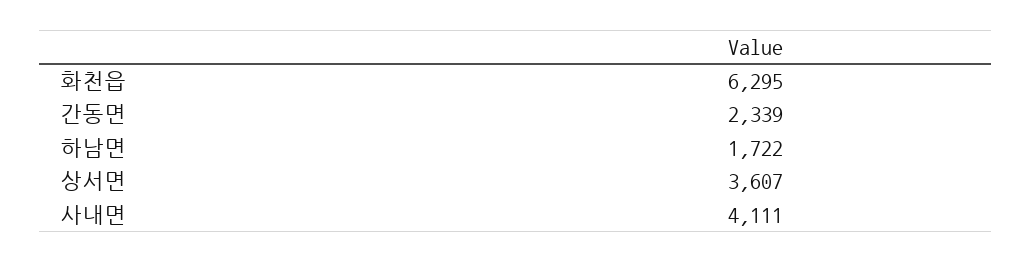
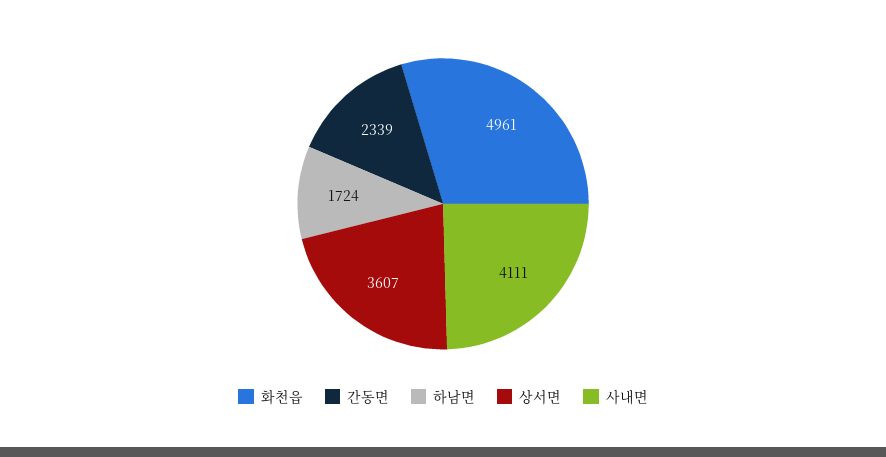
화천읍: 6295 -> 4961
하남면: 1722 -> 1724

